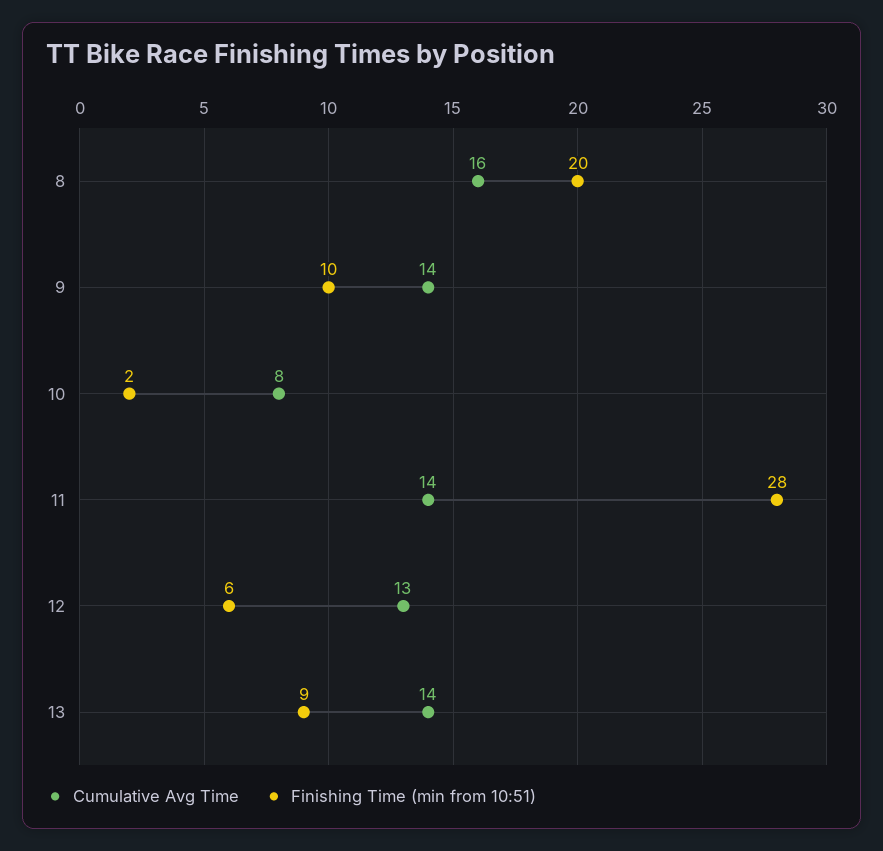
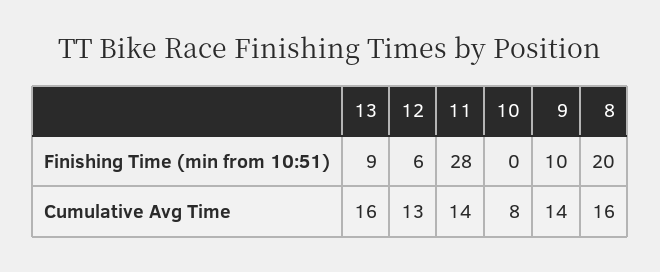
Finishing Time (min from 10:51), 10: 2 -> 0
Cumulative Avg Time, 13: 14 -> 16

